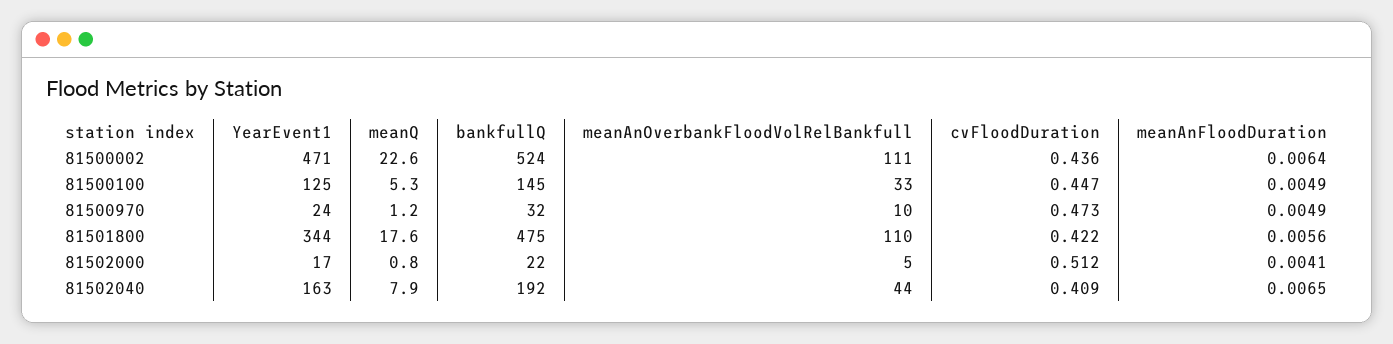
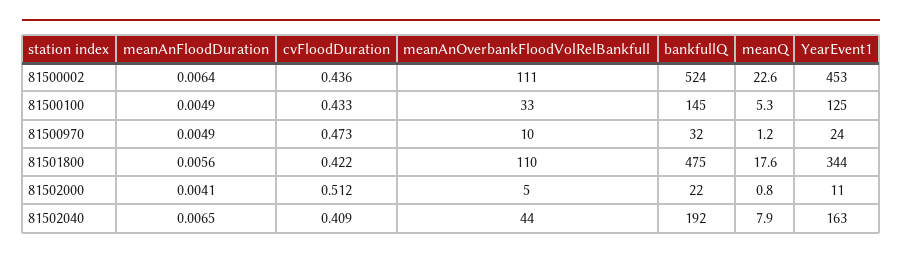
YearEvent1, 81500002: 471 -> 453
cvFloodDuration, 81500100: 0.447 -> 0.433
YearEvent1, 81502000: 17 -> 11

